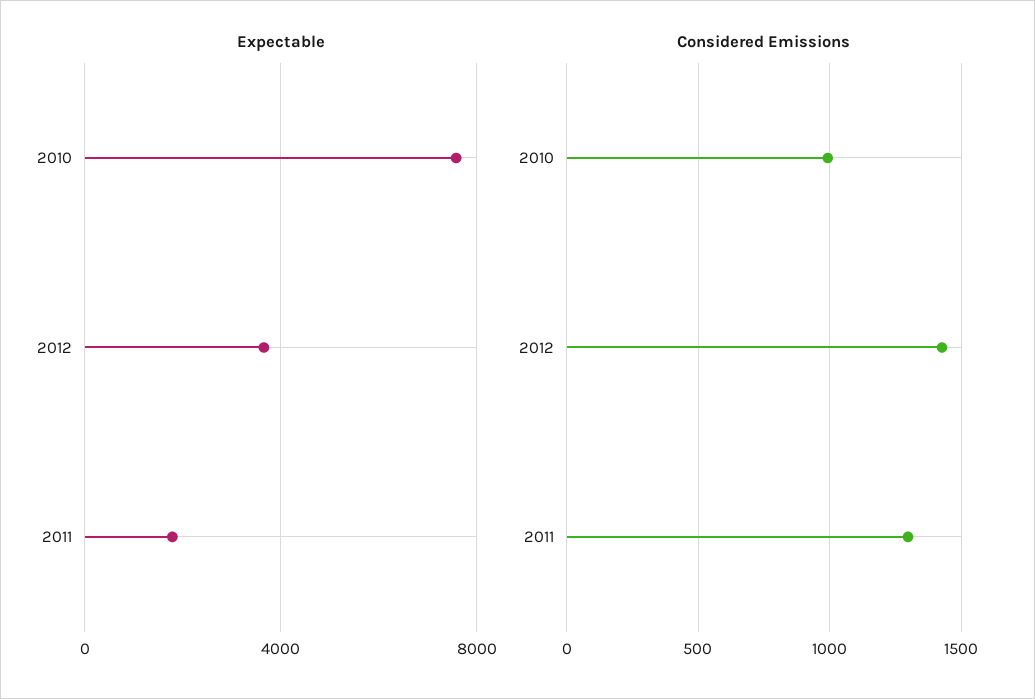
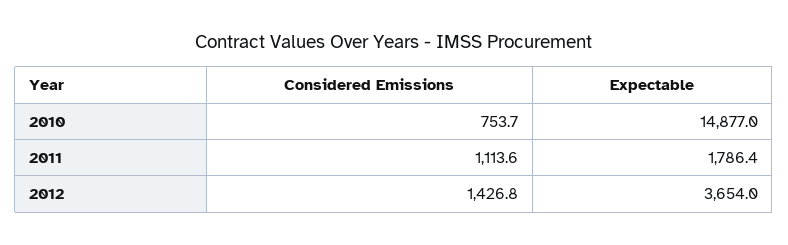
Expectable, 2010: 7500 -> 14877
Considered Emissions, 2010: 1000 -> 753.7
Considered Emissions, 2011: 1300 -> 1113.6

